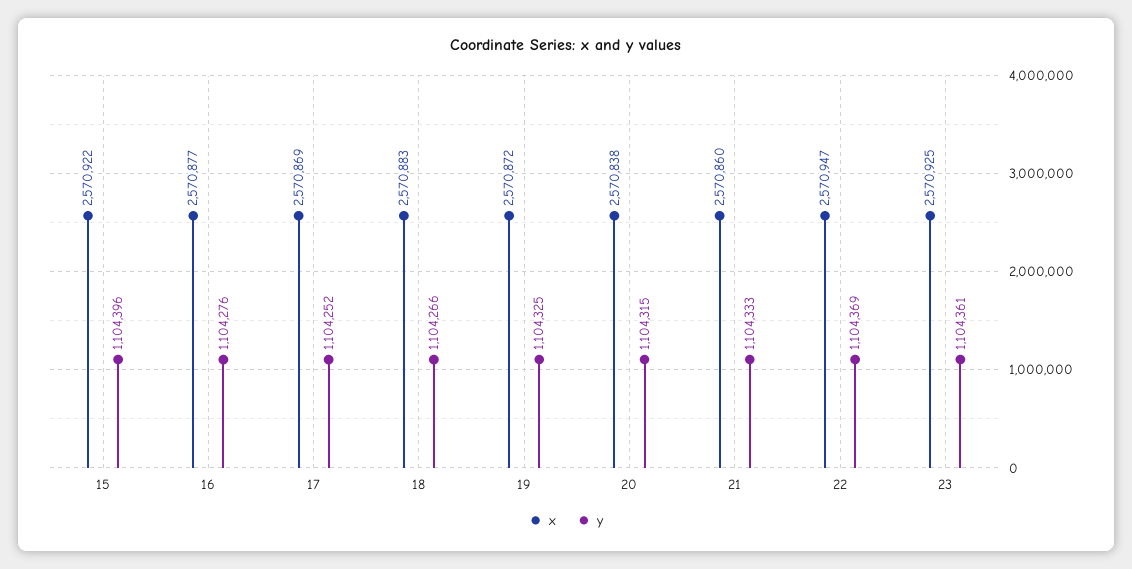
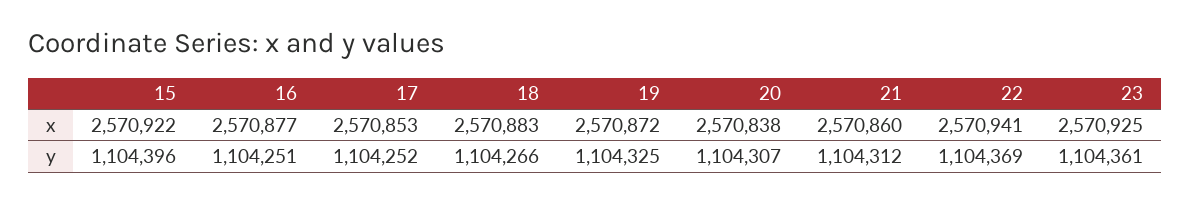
y, 16: 1104276 -> 1104251
x, 17: 2570869 -> 2570853
y, 20: 1104315 -> 1104307
y, 21: 1104333 -> 1104312
x, 22: 2570947 -> 2570941

